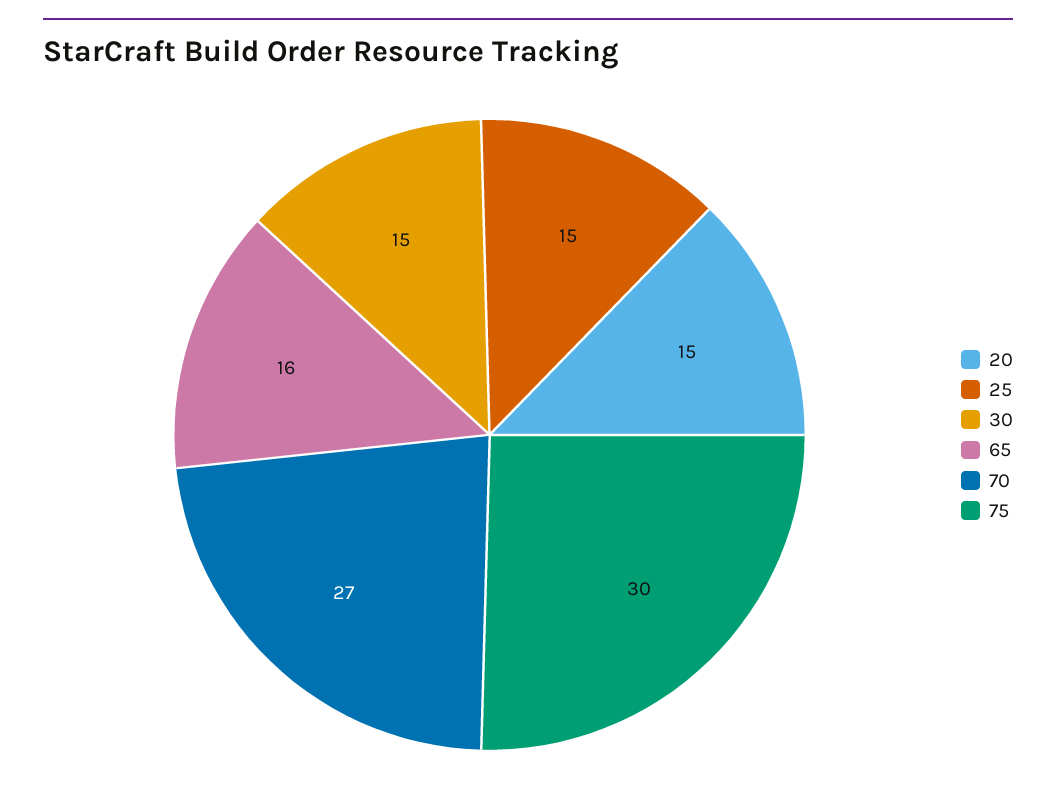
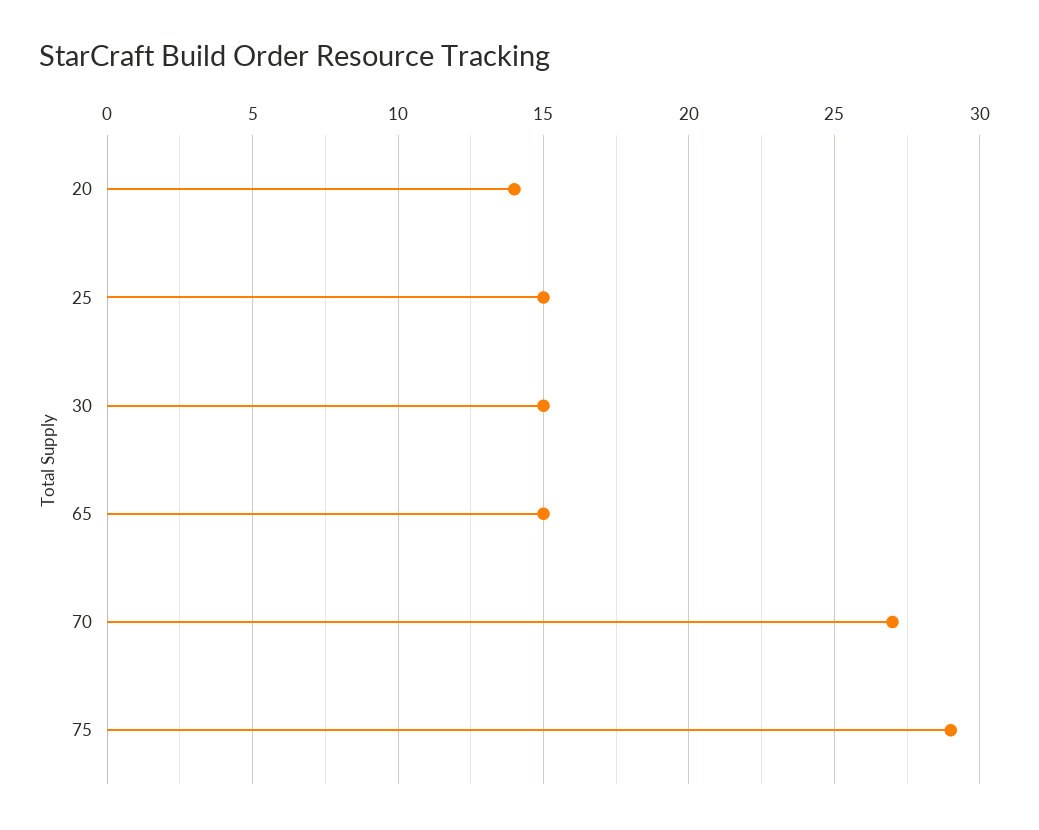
20: 15 -> 14
65: 16 -> 15
75: 30 -> 29

